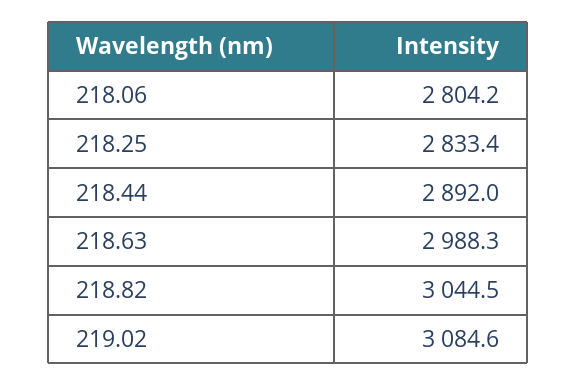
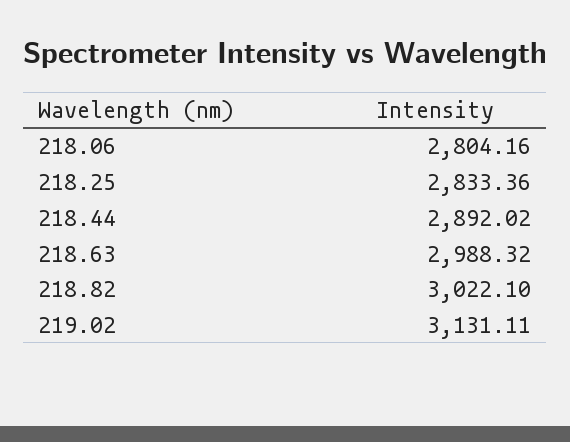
218.82: 3044.5 -> 3022.1
219.02: 3084.6 -> 3131.11

